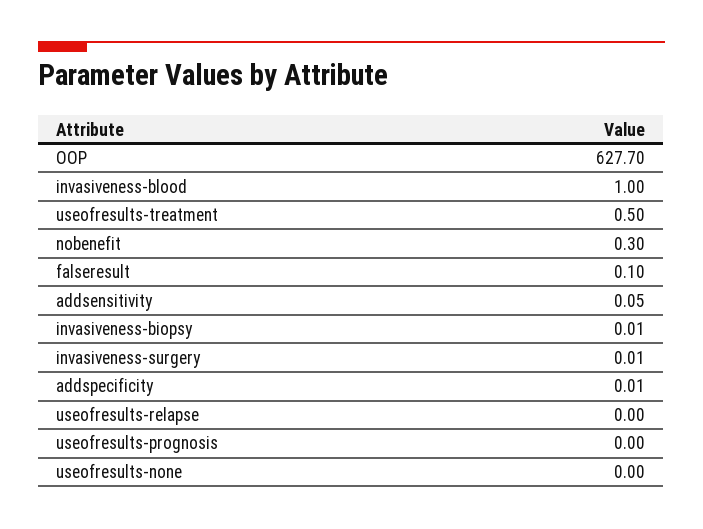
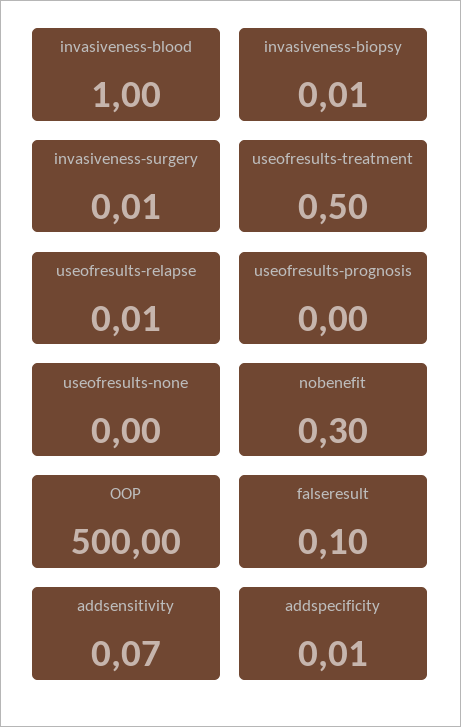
OOP: 627.7 -> 500
addsensitivity: 0.05 -> 0.07
useofresults-relapse: 0 -> 0.01

